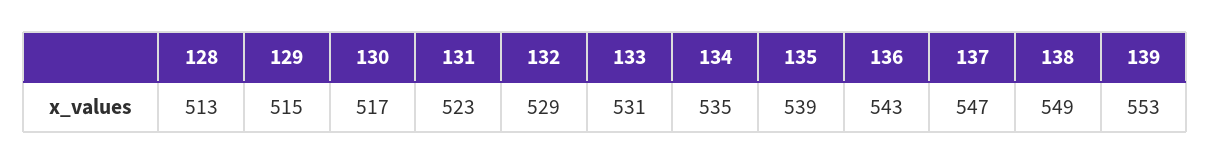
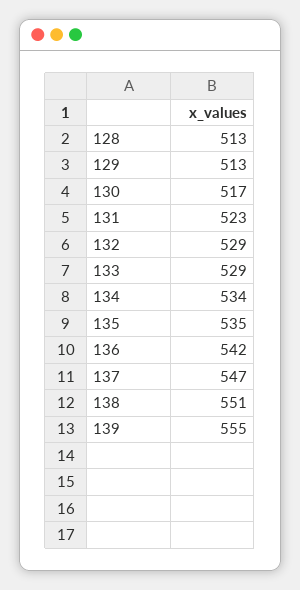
129: 515 -> 513
133: 531 -> 529
134: 535 -> 534
135: 539 -> 535
136: 543 -> 542
138: 549 -> 551
139: 553 -> 555

